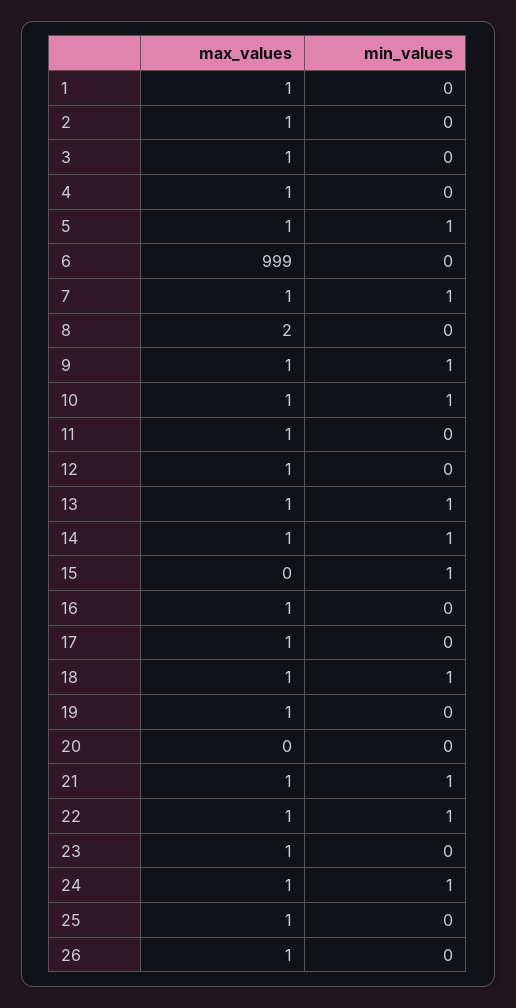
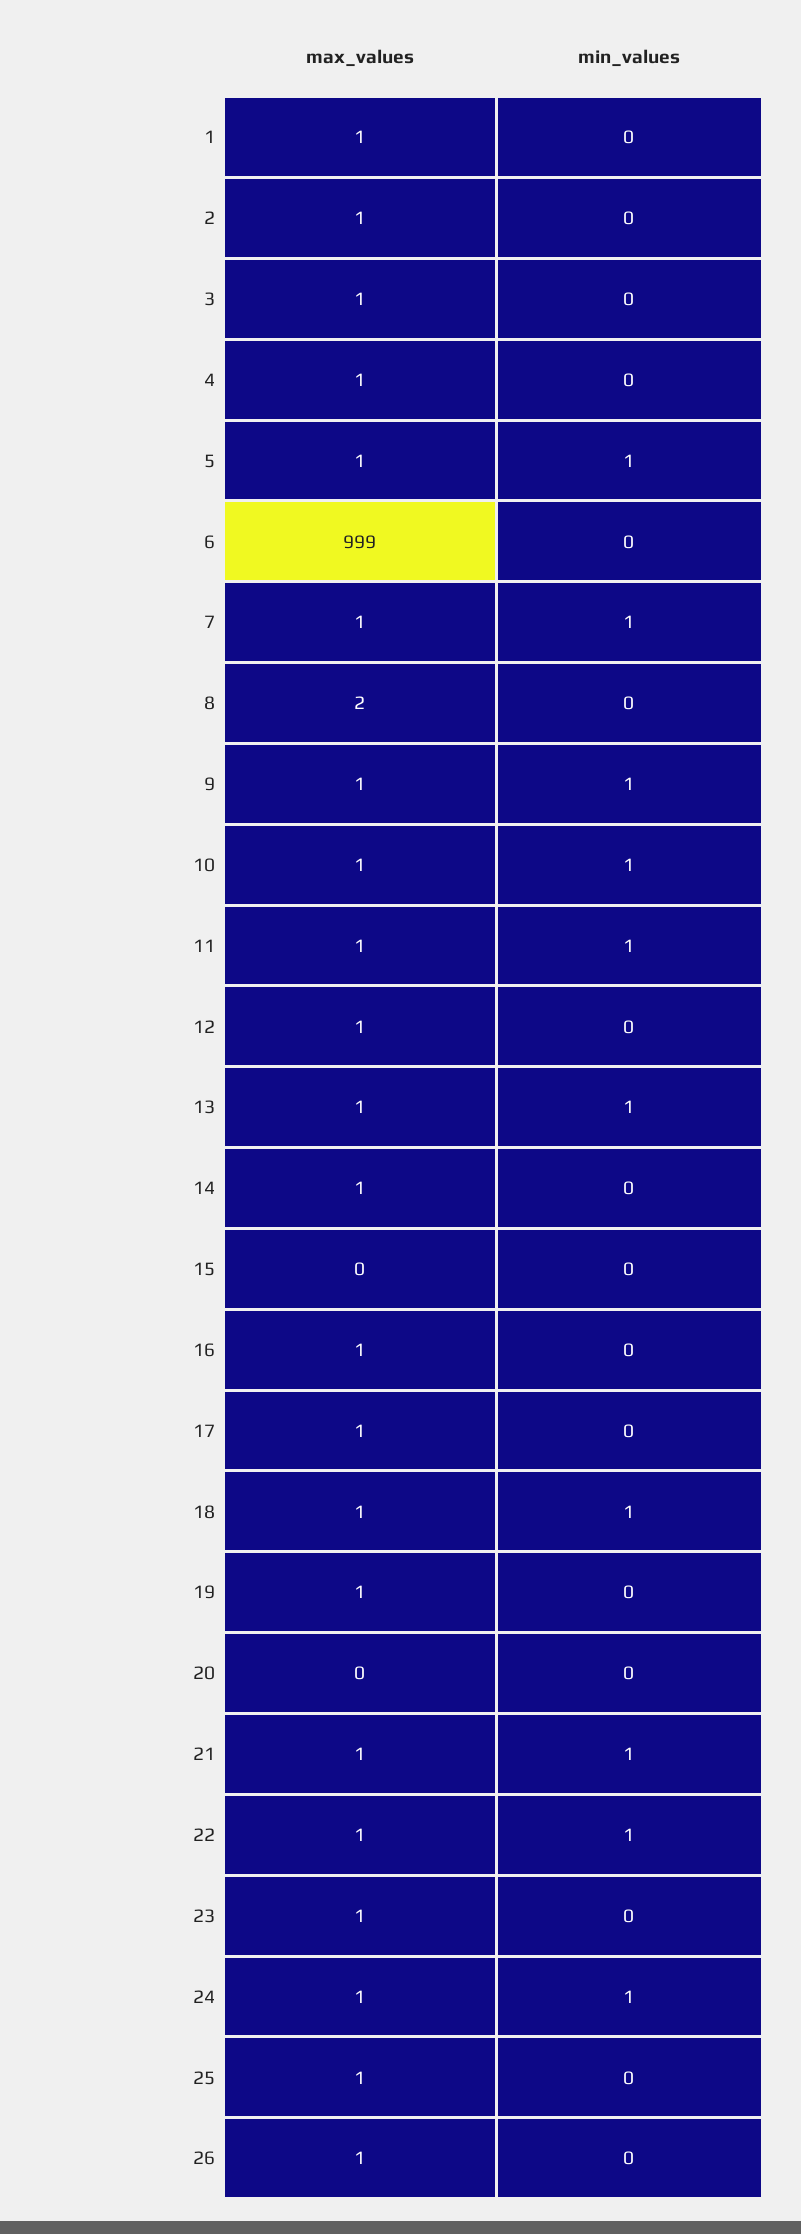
min_values, 11: 0 -> 1
min_values, 14: 1 -> 0
min_values, 15: 1 -> 0

